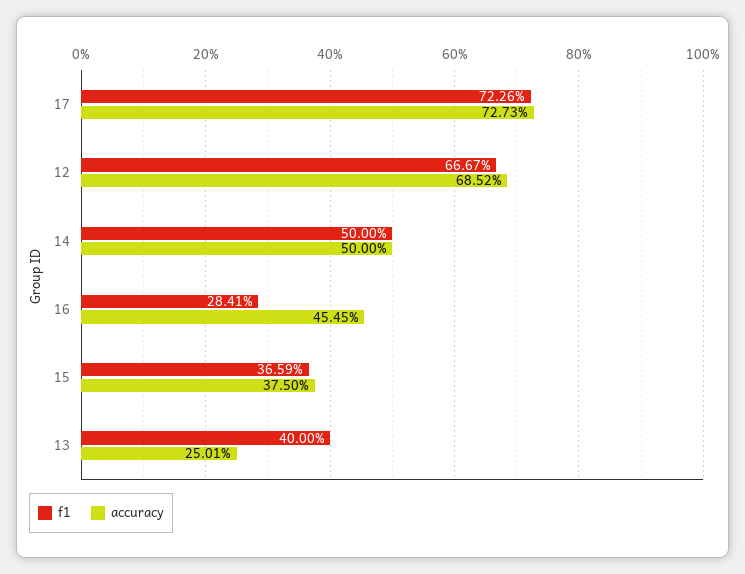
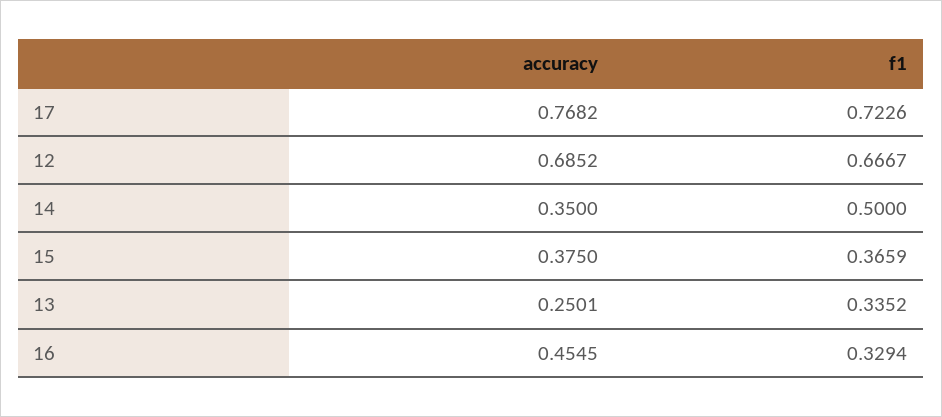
accuracy, 17: 0.7273 -> 0.7682
accuracy, 14: 0.5 -> 0.35
f1, 16: 0.2841 -> 0.3294
f1, 13: 0.4 -> 0.3352

